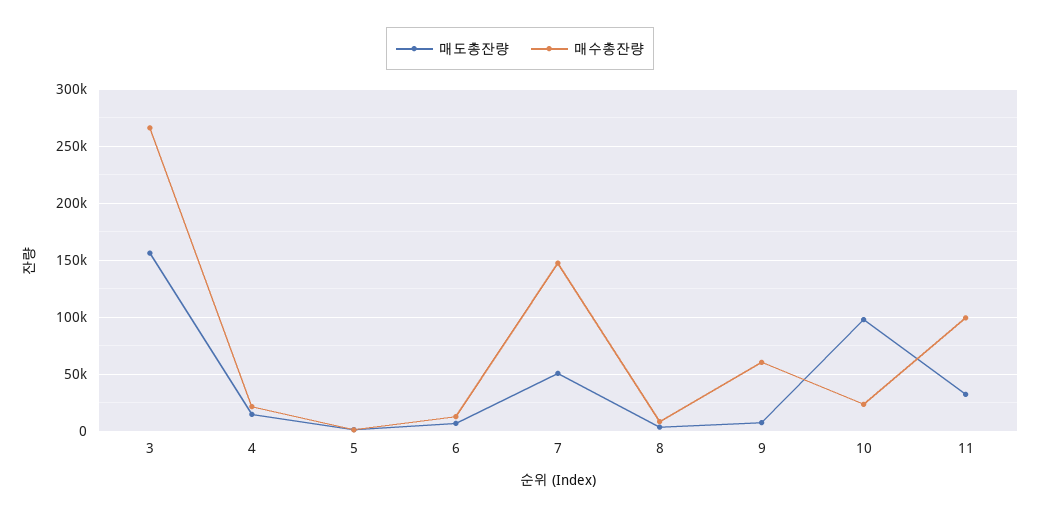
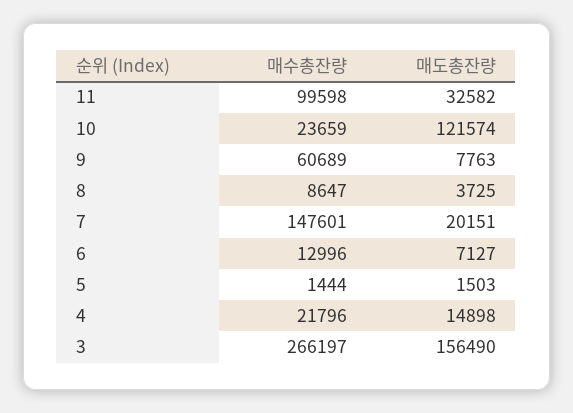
매도총잔량, 7: 50000 -> 20151
매도총잔량, 10: 100000 -> 121574

